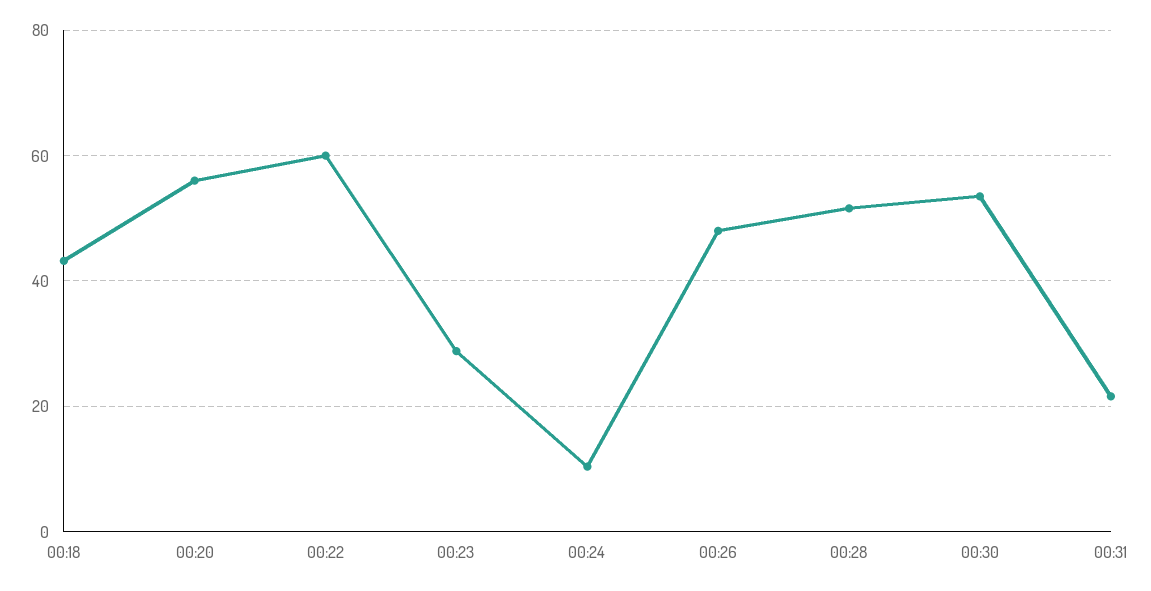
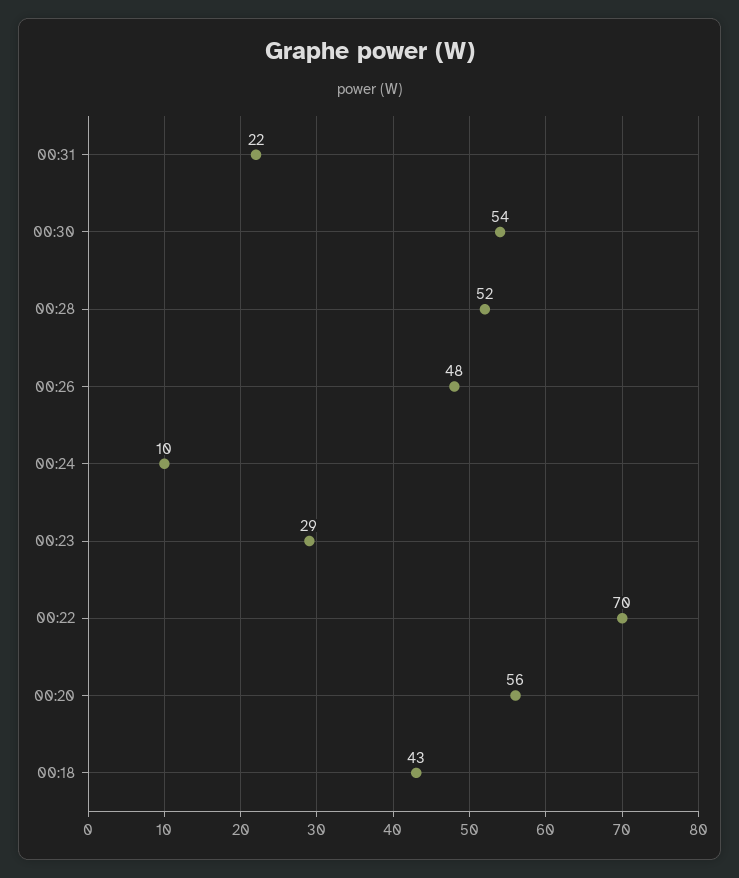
00:22: 60 -> 70

